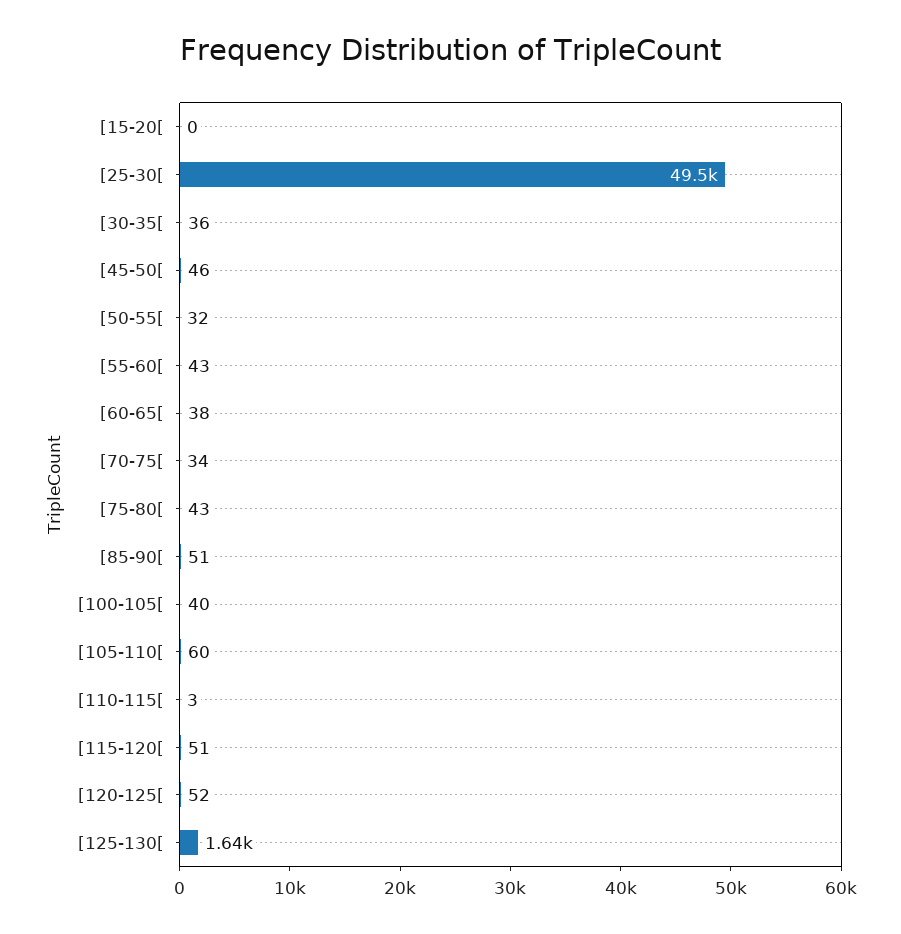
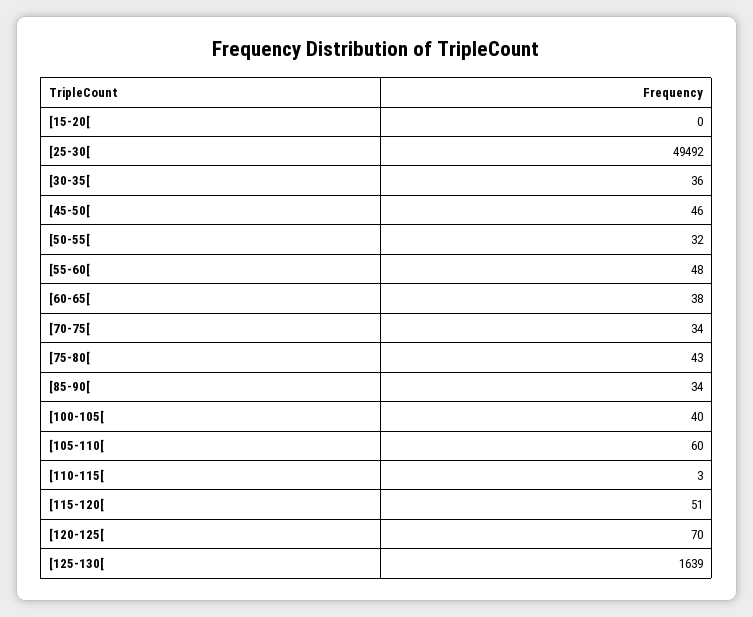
[55-60[: 43 -> 48
[85-90[: 51 -> 34
[120-125[: 52 -> 70

